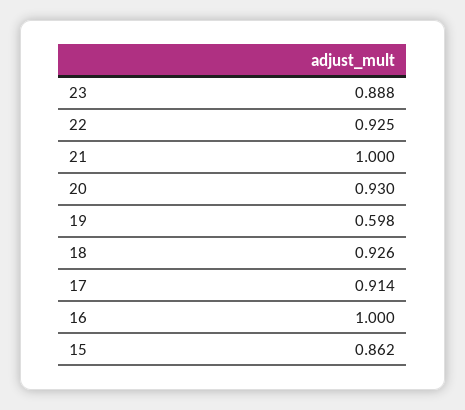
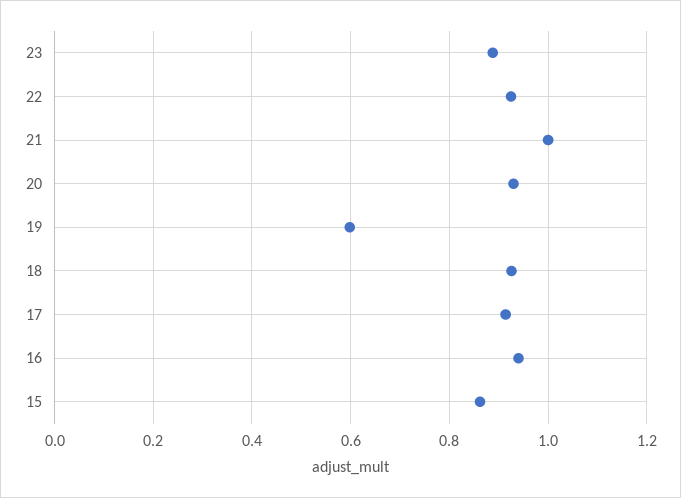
16: 1 -> 0.94

